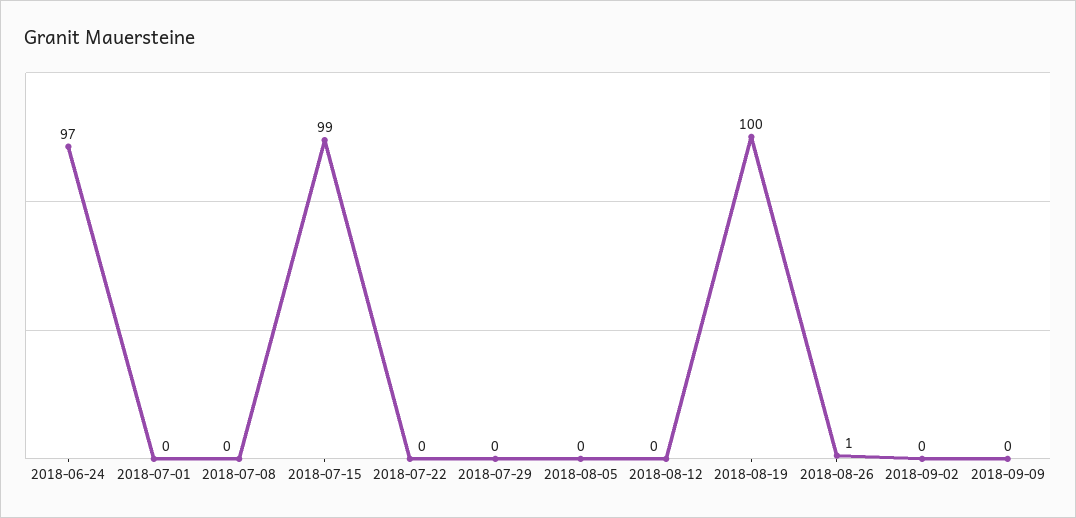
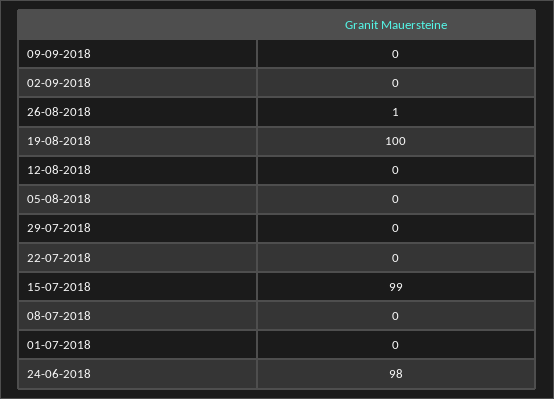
2018-06-24: 97 -> 98

